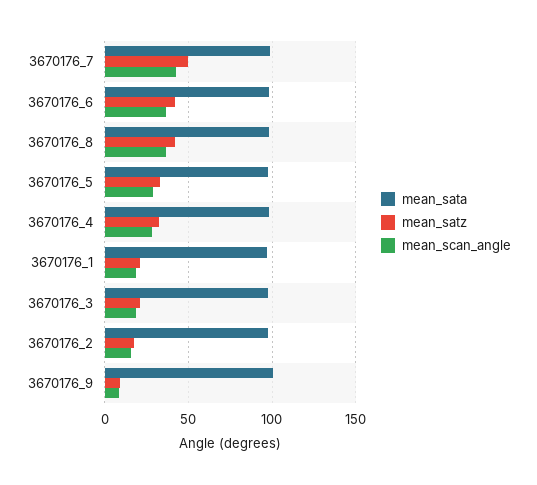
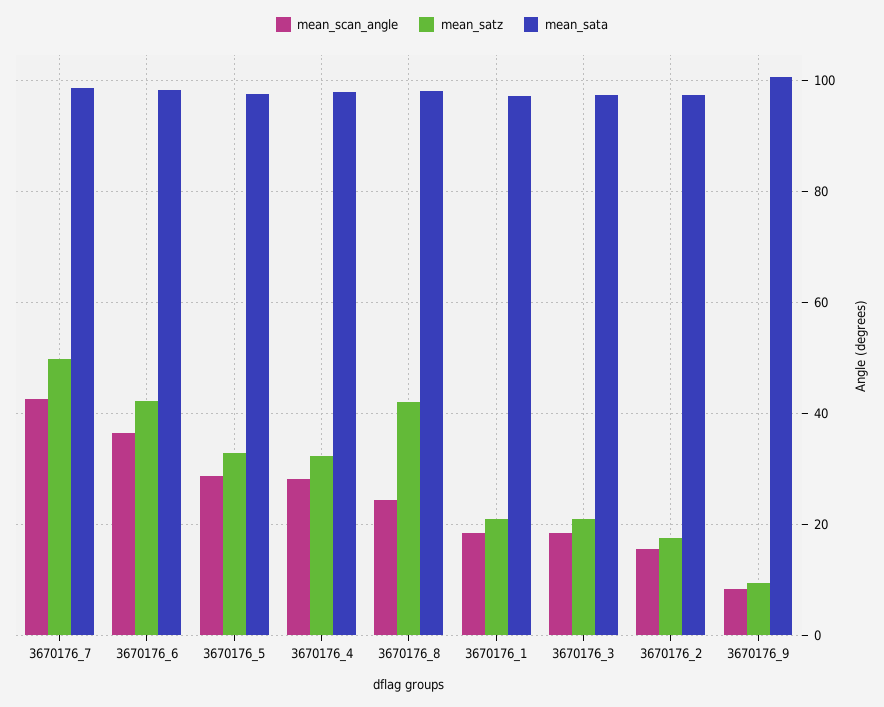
mean_scan_angle, 3670176_8: 35 -> 24

